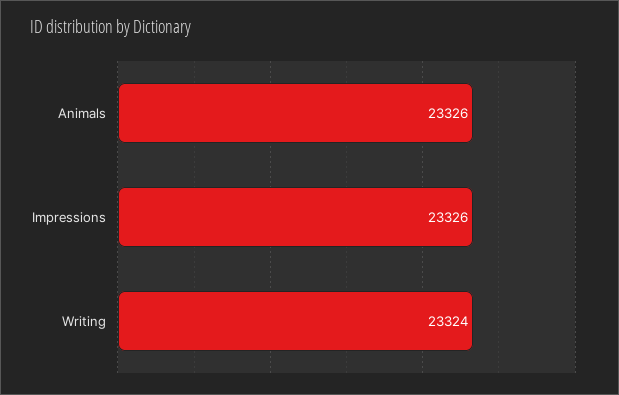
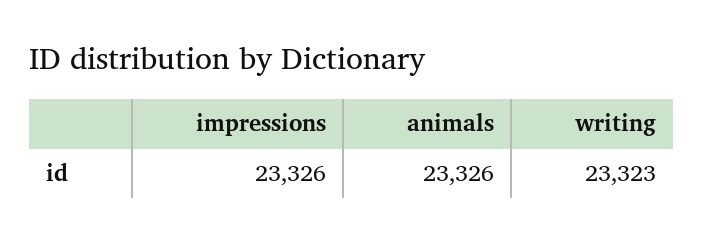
Writing: 23324 -> 23323

